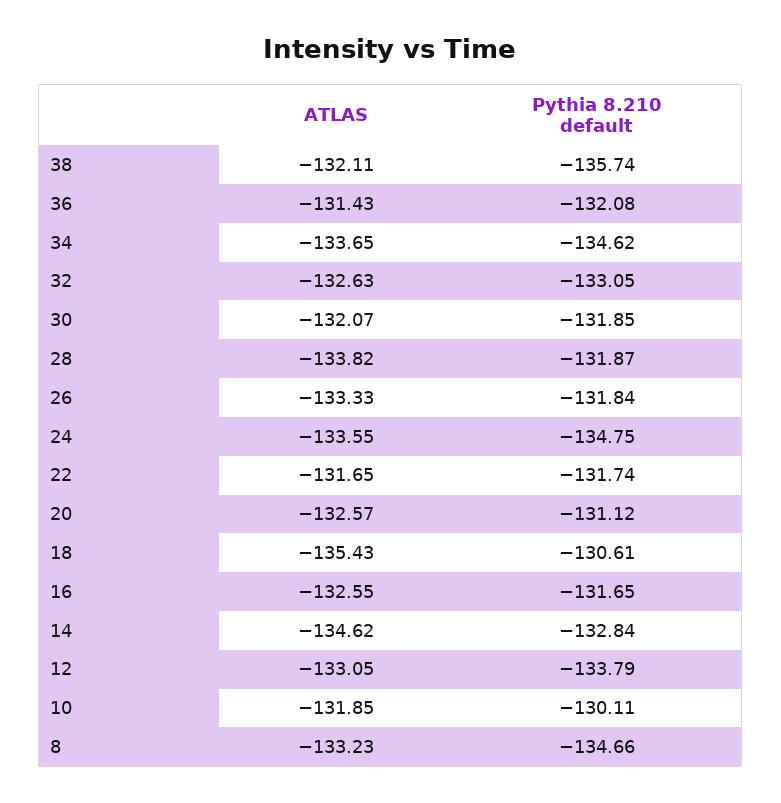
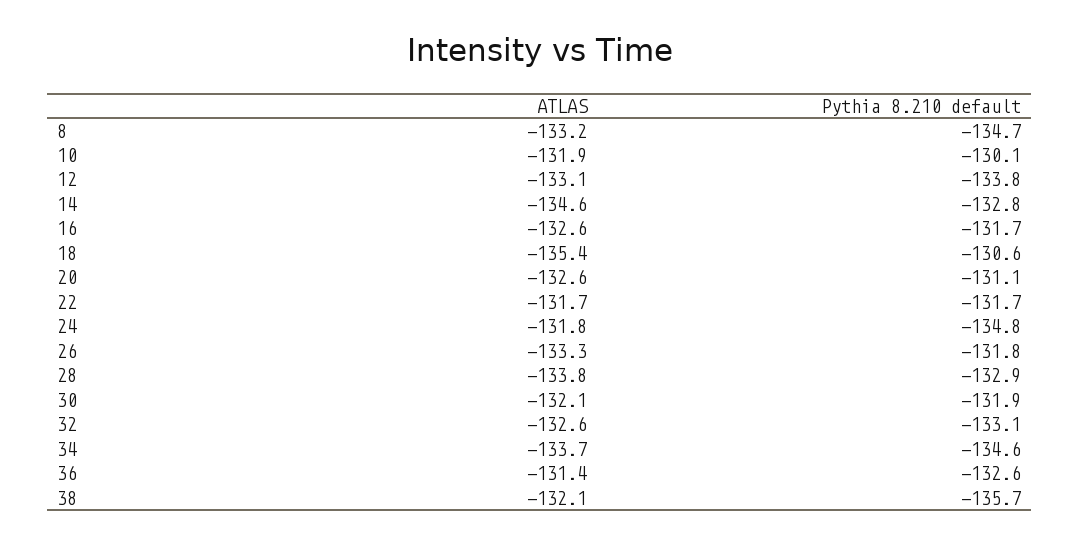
Pythia 8.210 default, 36: -132.08 -> -132.6
Pythia 8.210 default, 28: -131.87 -> -132.9
ATLAS, 24: -133.55 -> -131.8

